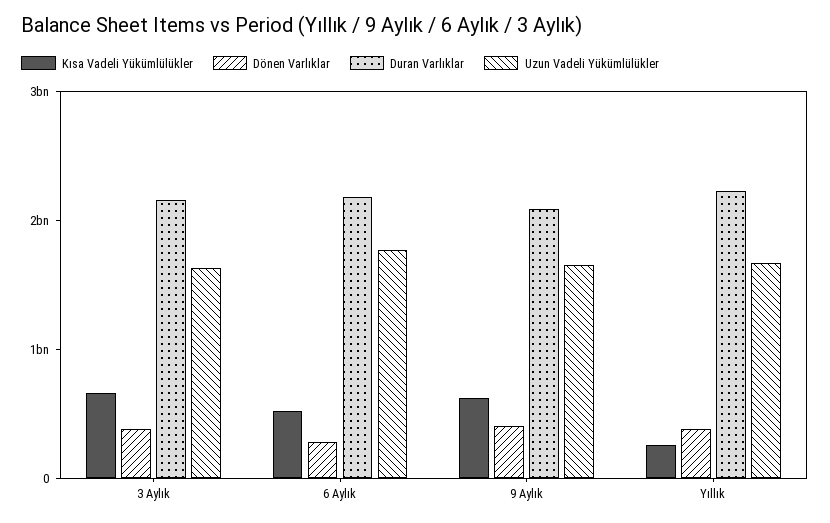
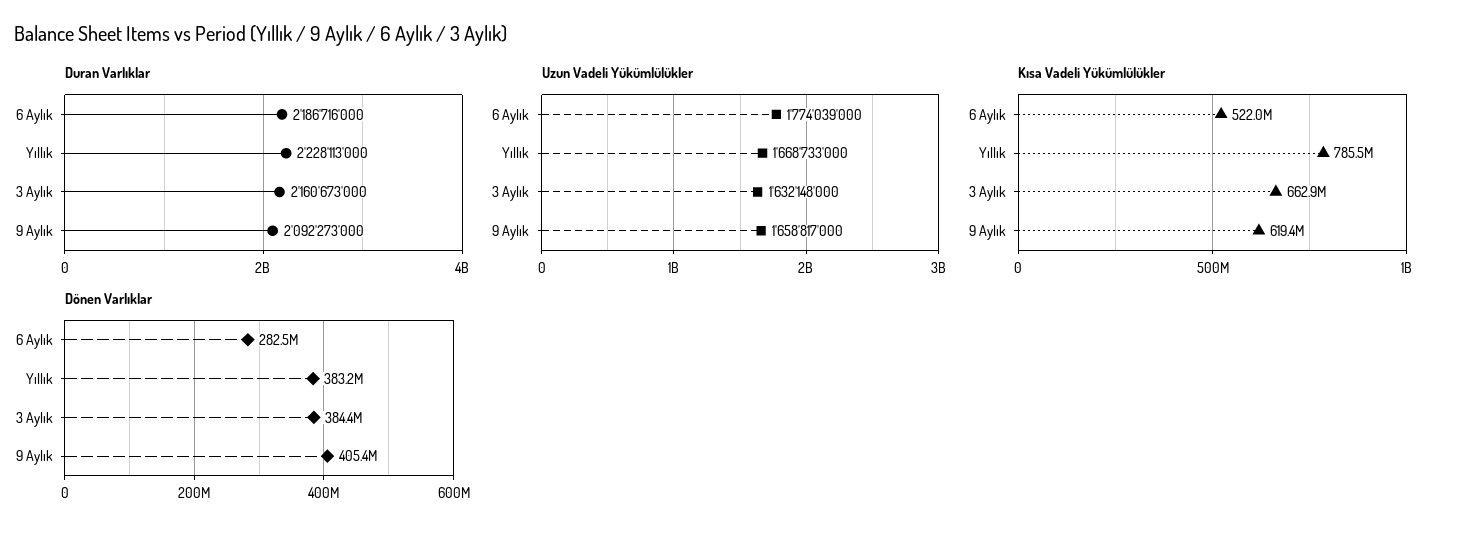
Kısa Vadeli Yükümlülükler, Yıllık: 200000000 -> 785500000

